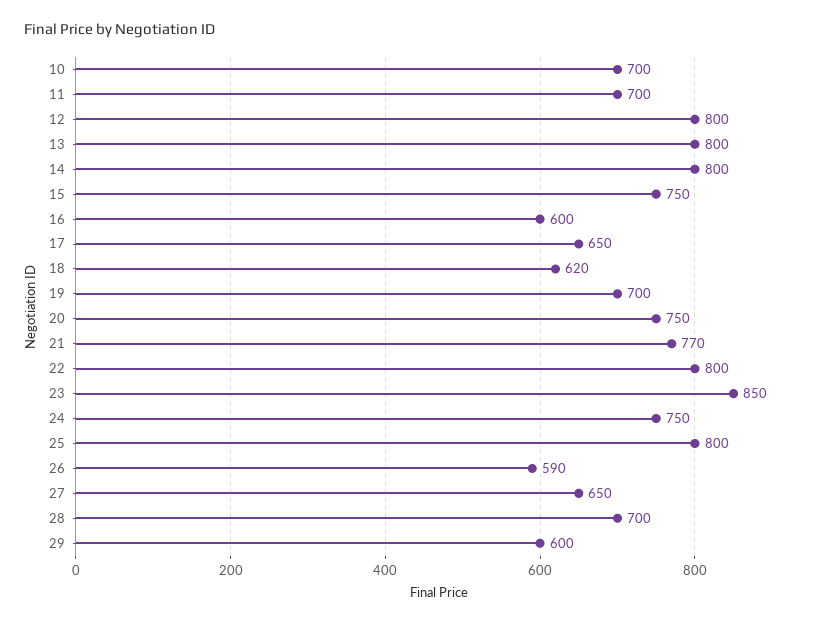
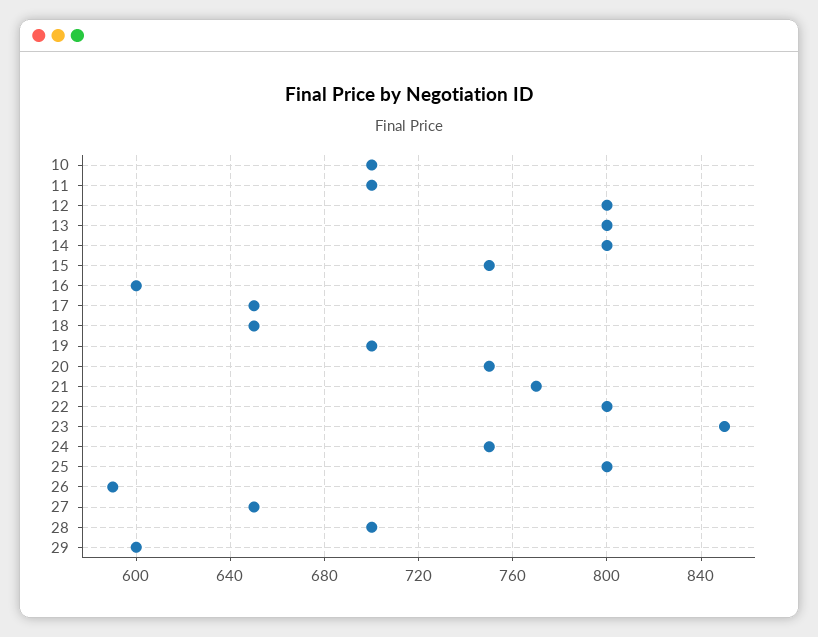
18: 620 -> 650

